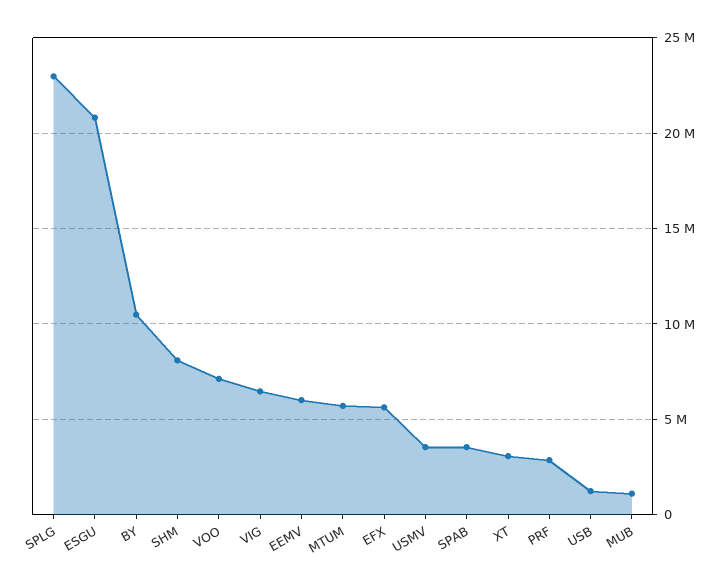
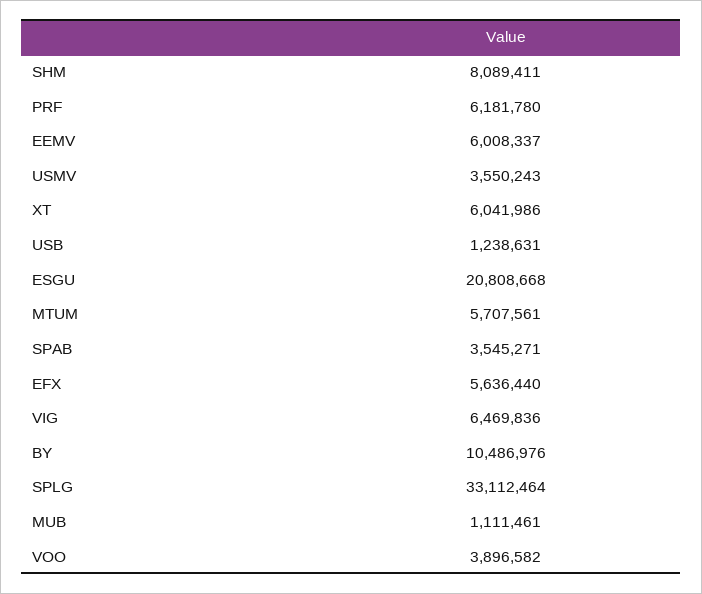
SPLG: 23000000 -> 33112464
VOO: 7000000 -> 3896582
XT: 3000000 -> 6041986
PRF: 3000000 -> 6181780

